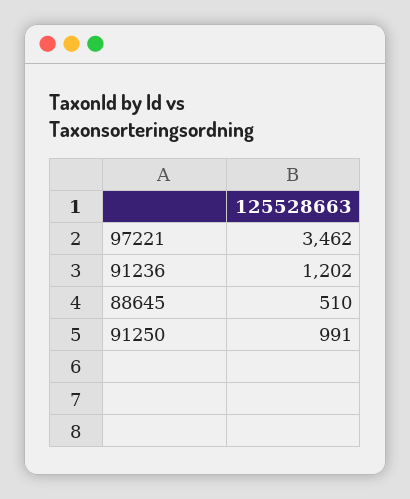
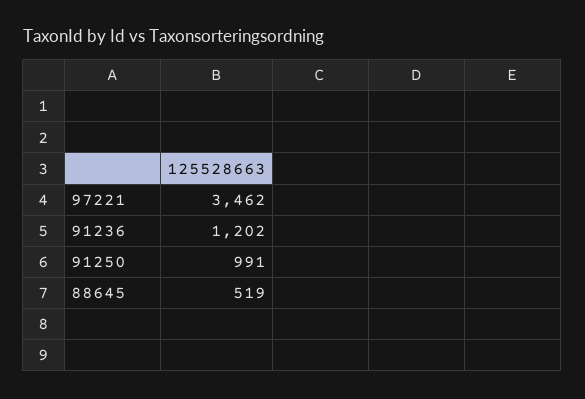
88645: 510 -> 519

